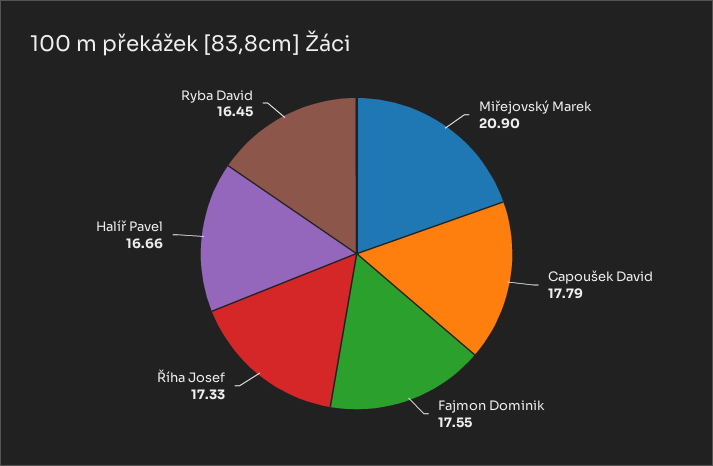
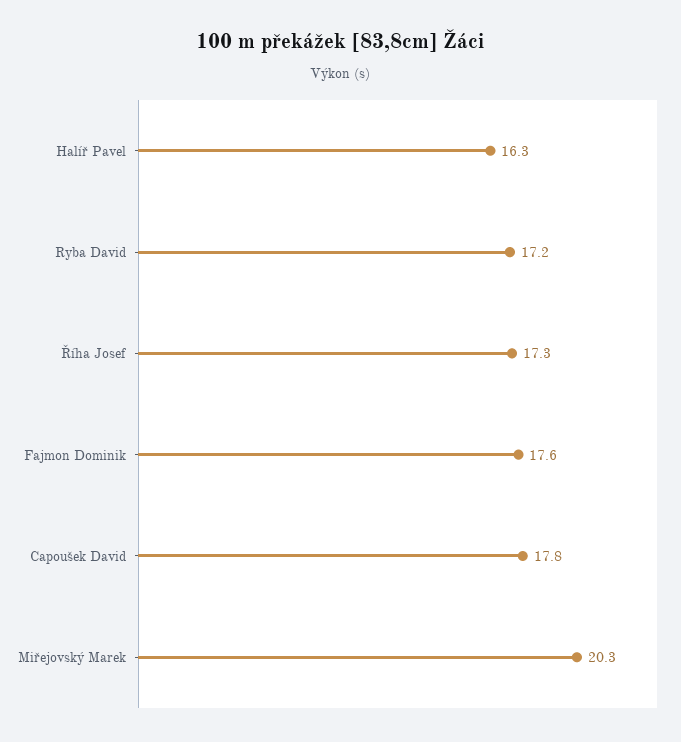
Miřejovský Marek: 20.9 -> 20.3
Halíř Pavel: 16.66 -> 16.3
Ryba David: 16.45 -> 17.2

